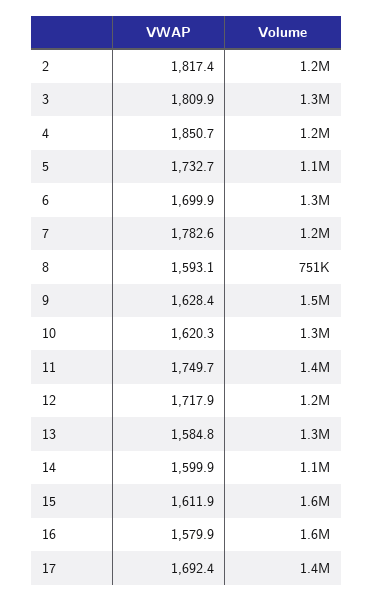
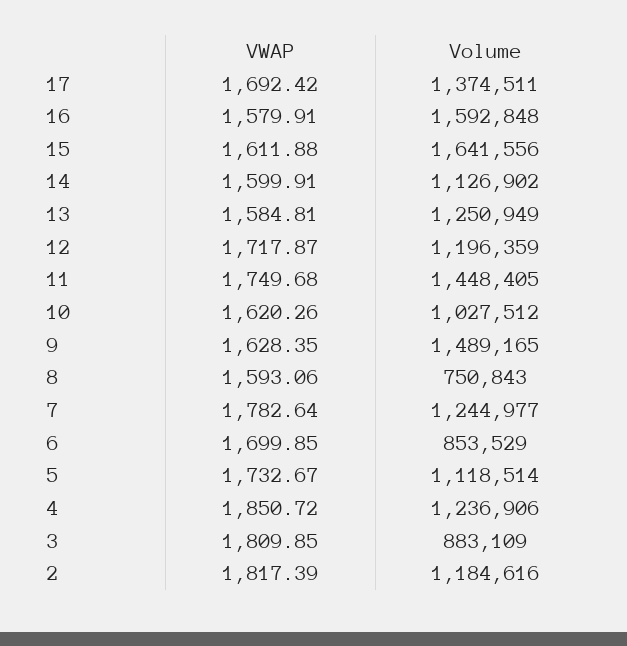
Volume, 3: 1300000 -> 883109
Volume, 6: 1300000 -> 853529
Volume, 10: 1300000 -> 1027512

